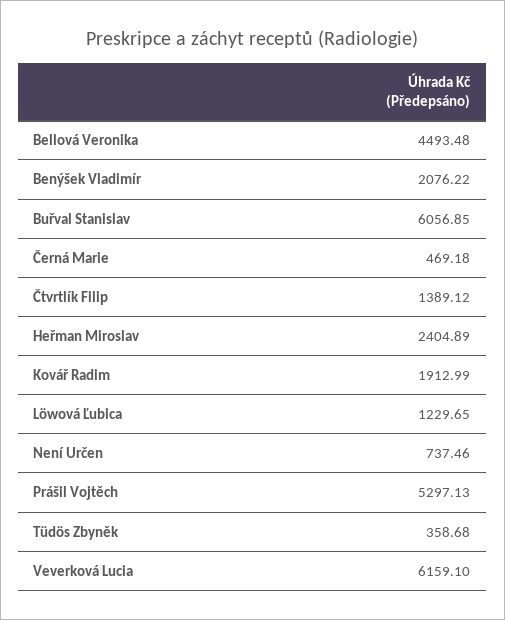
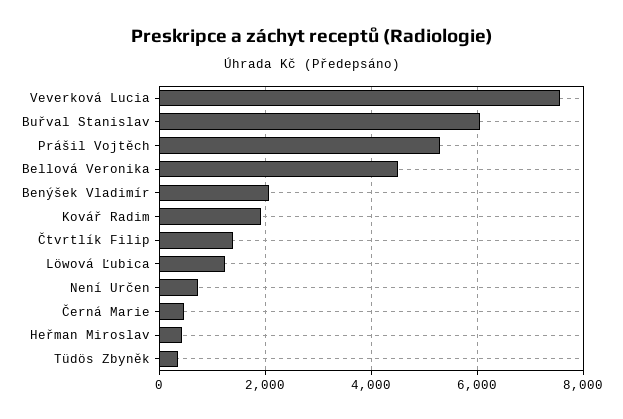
Heřman Miroslav: 2404.89 -> 400
Veverková Lucia: 6159.1 -> 7600

